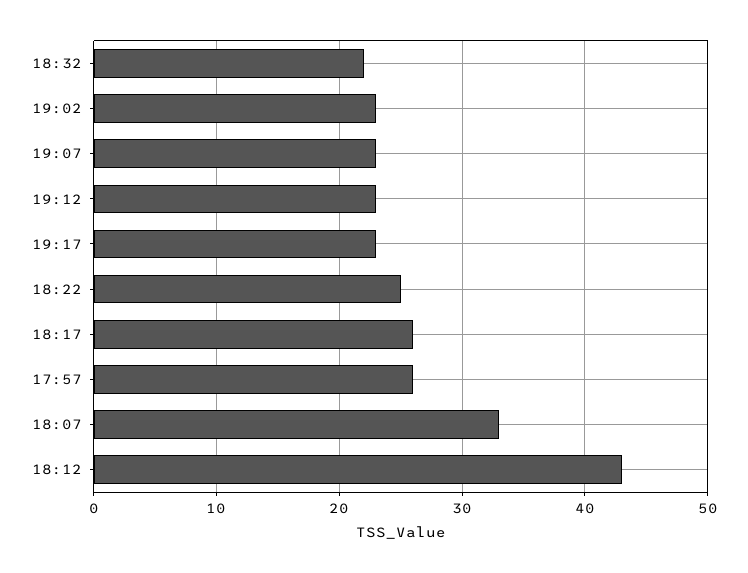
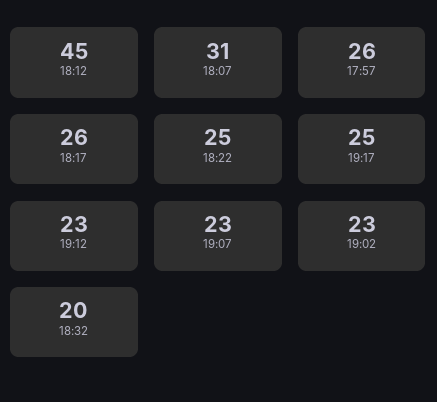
18:32: 22 -> 20
19:17: 23 -> 25
18:07: 33 -> 31
18:12: 43 -> 45

